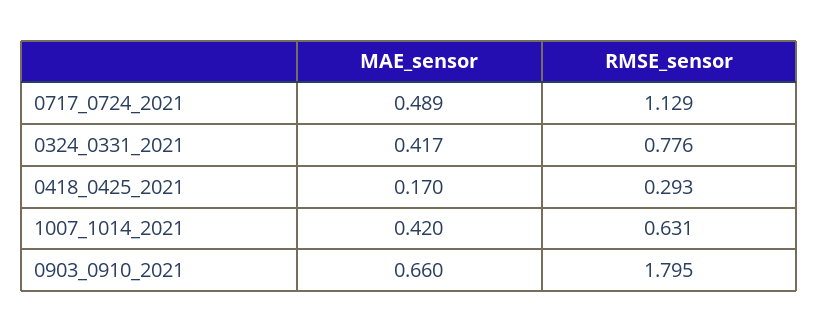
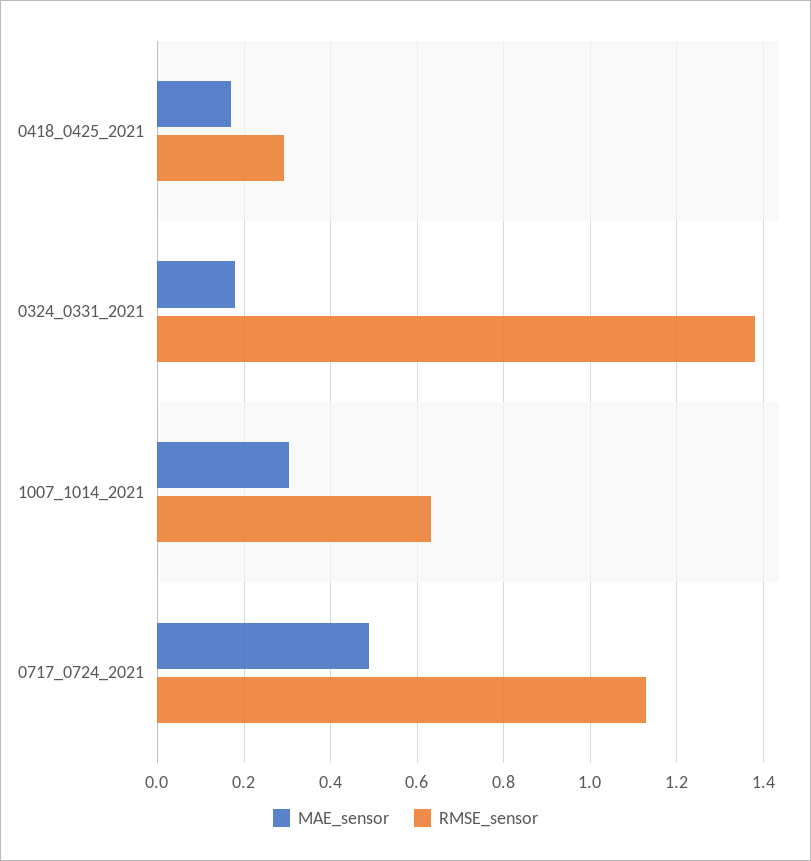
MAE_sensor, 0324_0331_2021: 0.417 -> 0.18
RMSE_sensor, 0324_0331_2021: 0.776 -> 1.38
MAE_sensor, 1007_1014_2021: 0.42 -> 0.3
MAE_sensor, 0903_0910_2021: 0.66 -> none
RMSE_sensor, 0903_0910_2021: 1.795 -> none

